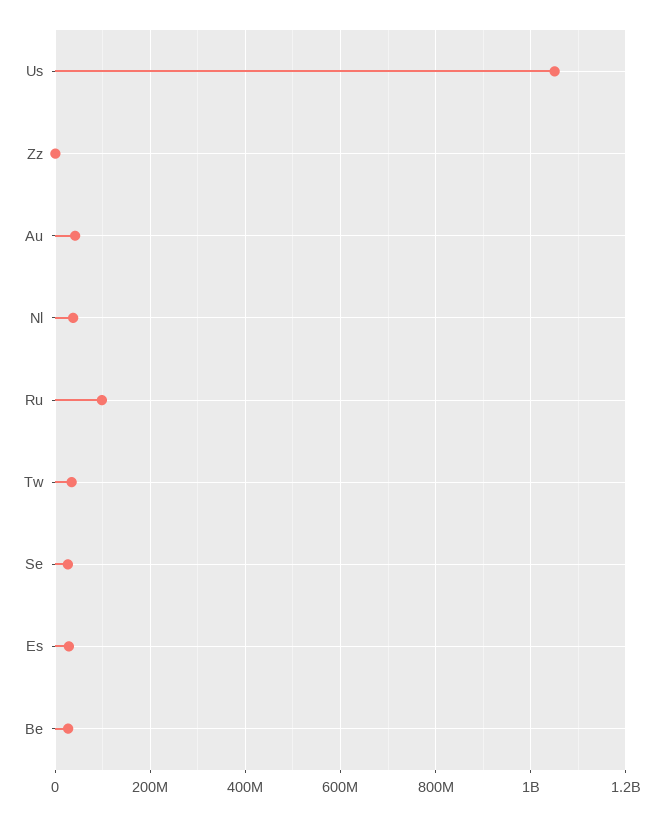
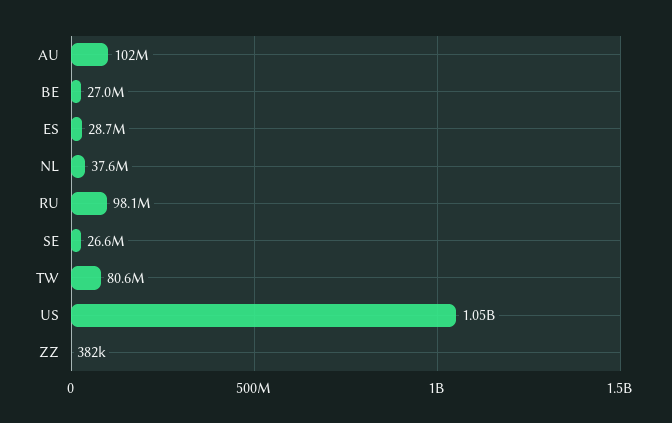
Au: 40000000 -> 102000000
Tw: 40000000 -> 80600000

